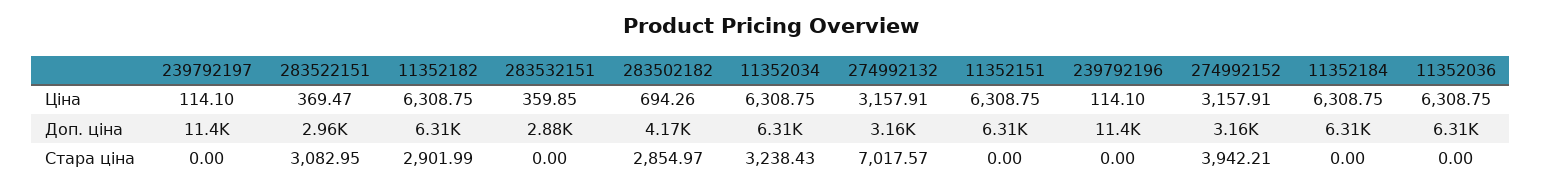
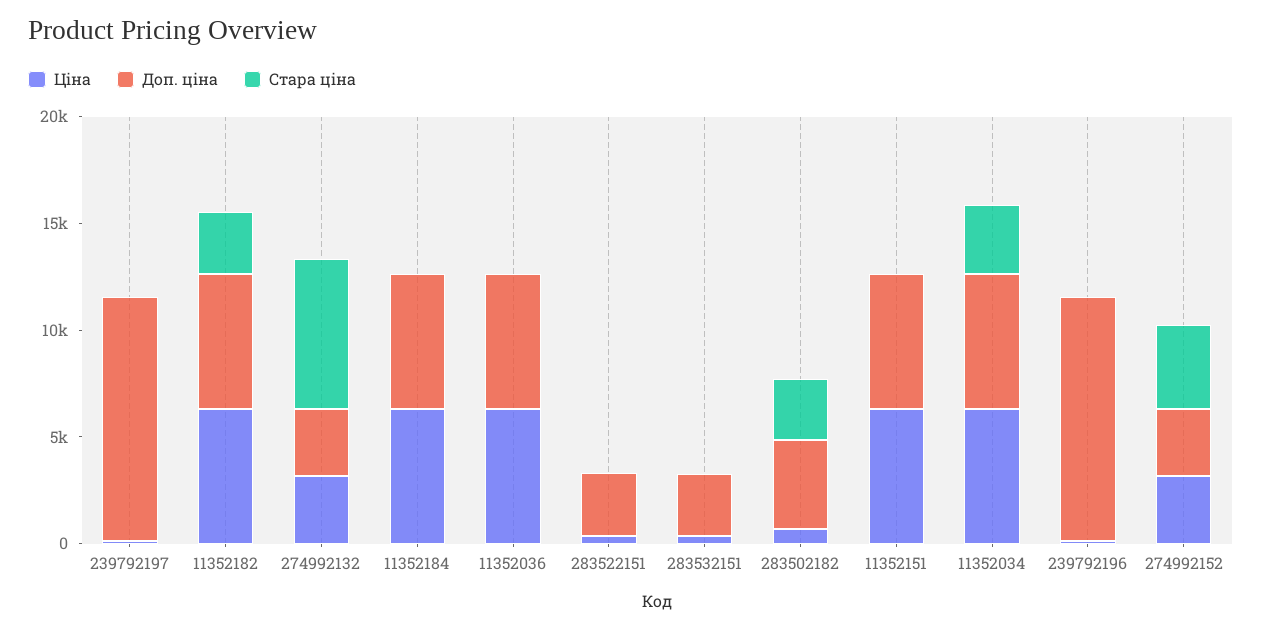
Стара ціна, 283522151: 3082.95 -> 0

